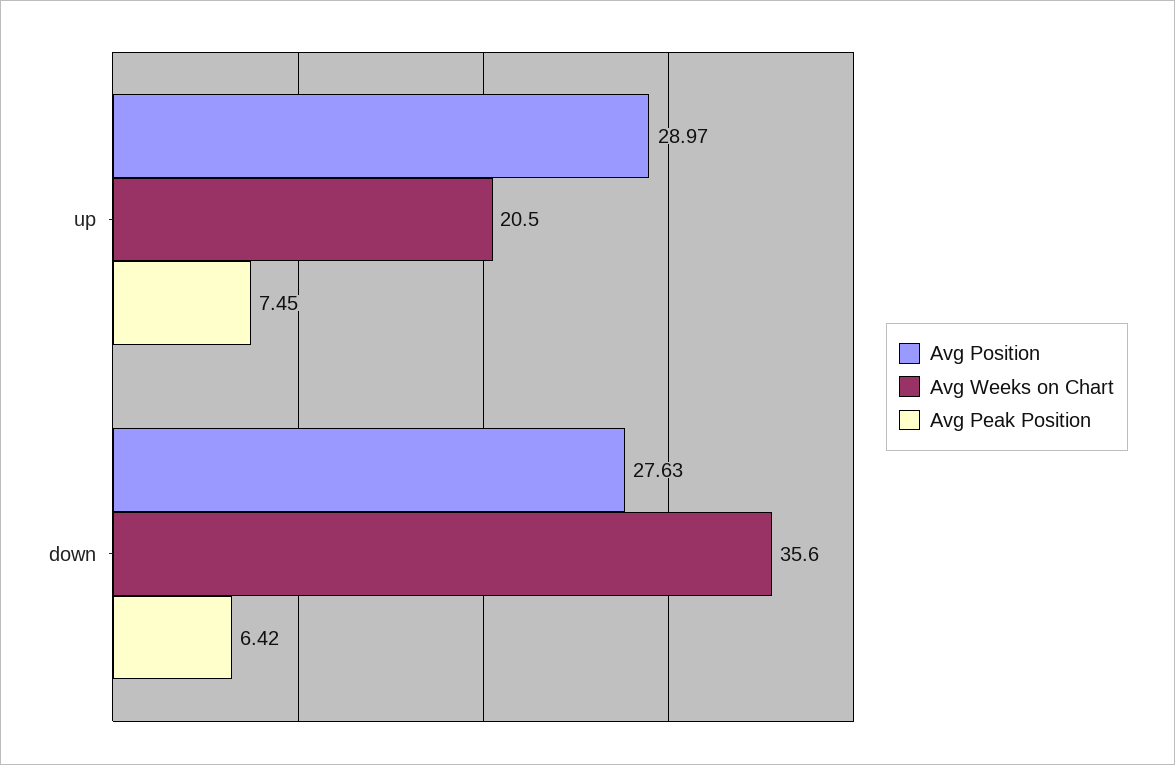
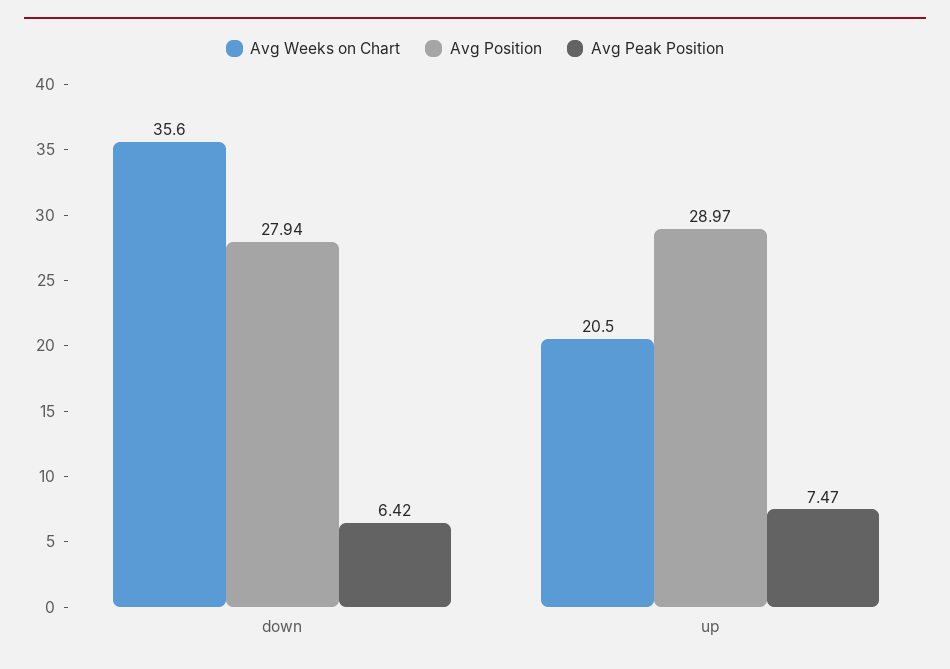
Avg Peak Position, up: 7.45 -> 7.47
Avg Position, down: 27.63 -> 27.94

